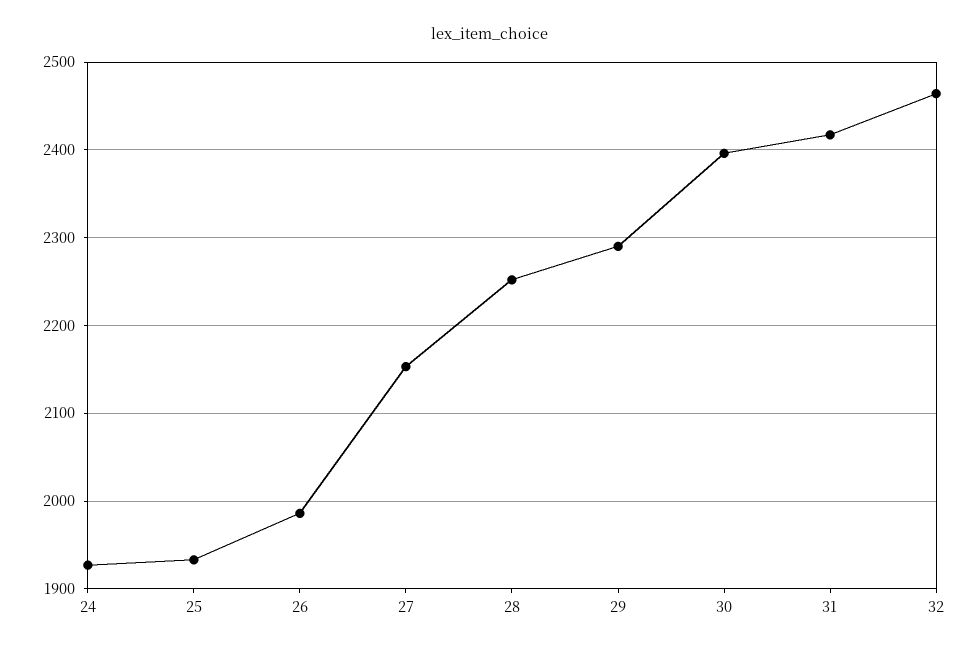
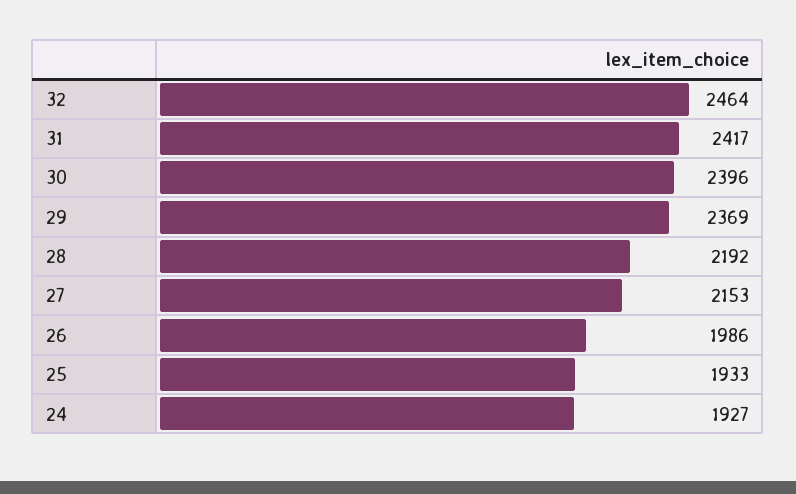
28: 2250 -> 2192
29: 2290 -> 2369

